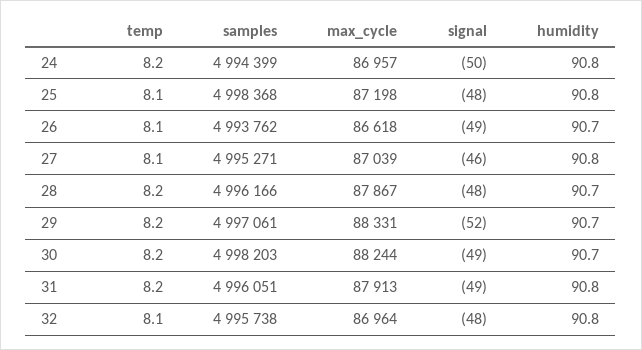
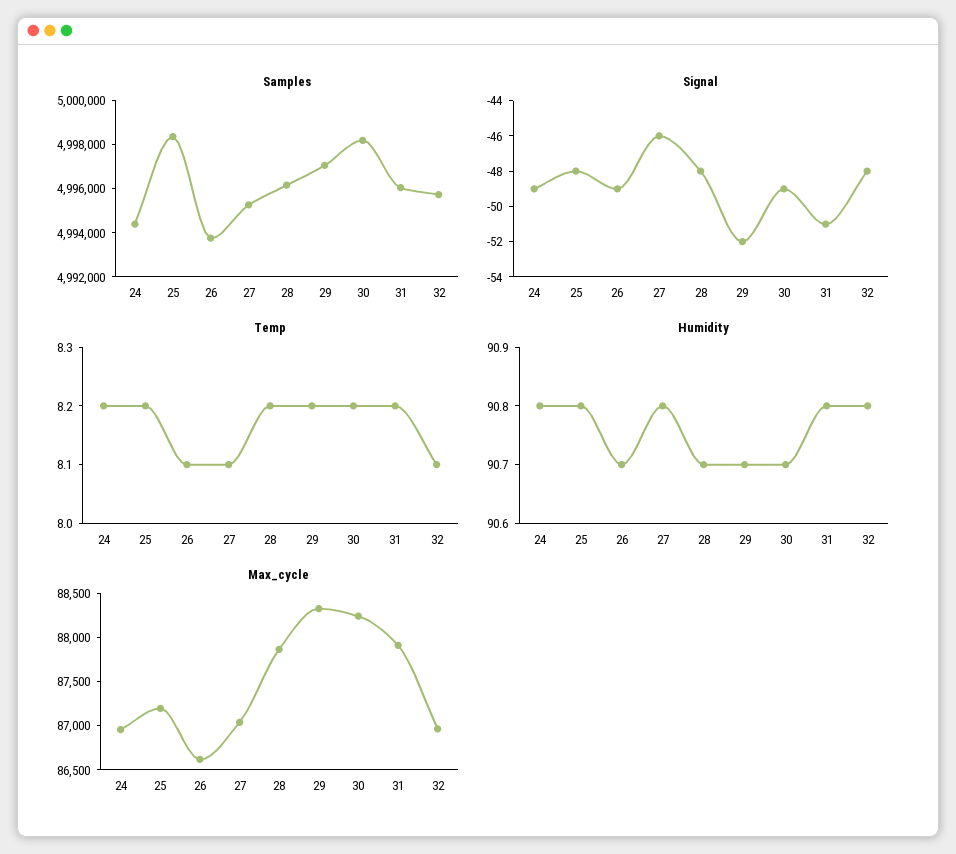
signal, 24: -50 -> -49
temp, 25: 8.1 -> 8.2
signal, 31: -49 -> -51

